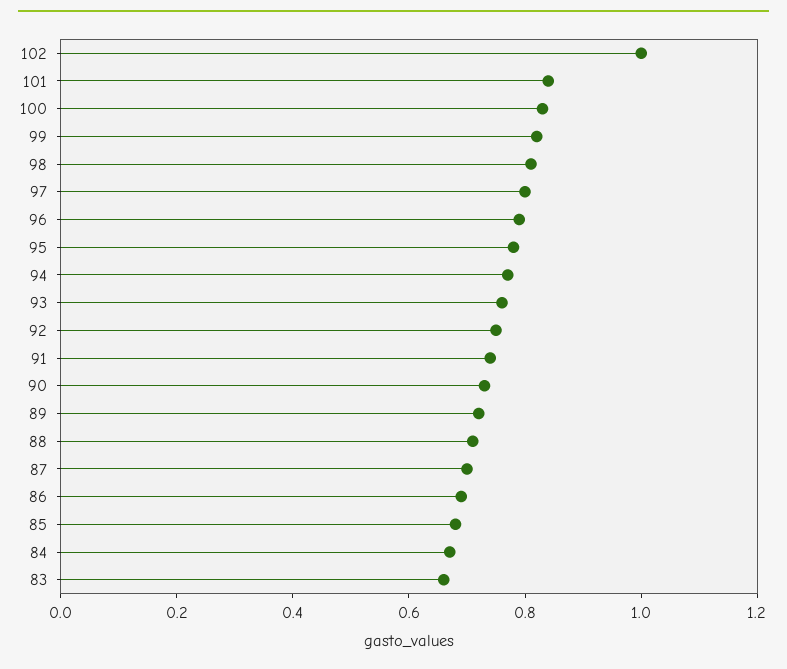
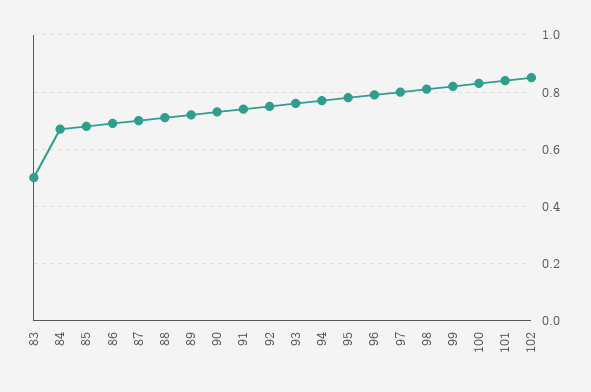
102: 1 -> 0.85
83: 0.65 -> 0.5

